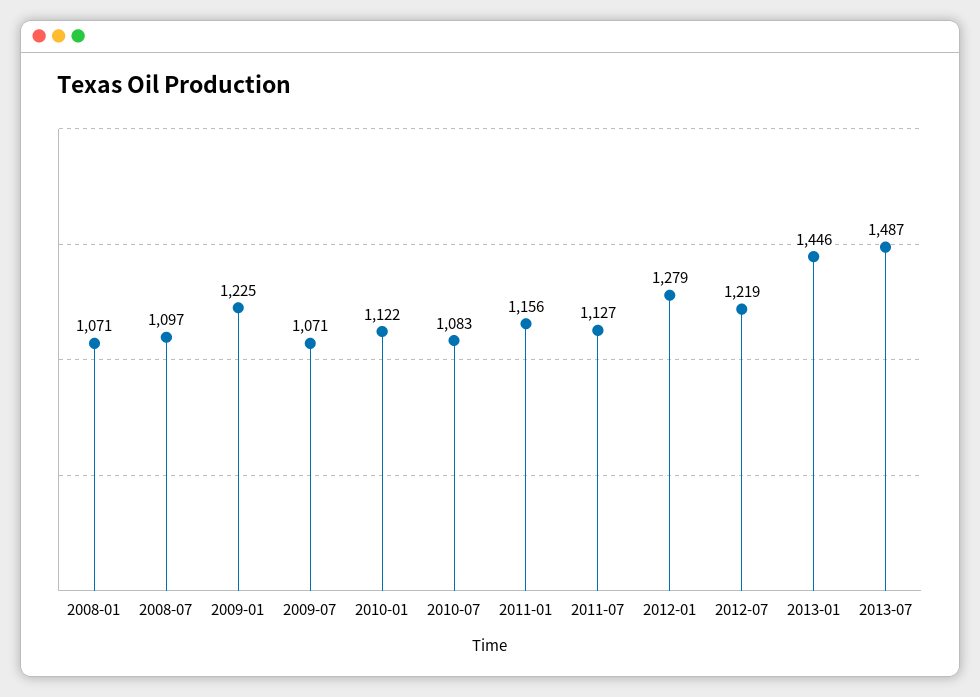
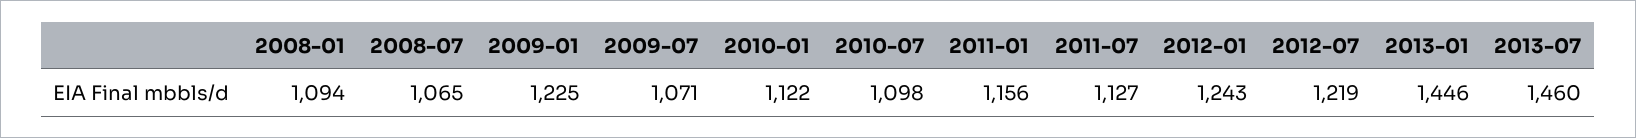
2008-01: 1071 -> 1094
2008-07: 1097 -> 1065
2010-07: 1083 -> 1098
2012-01: 1279 -> 1243
2013-07: 1487 -> 1460

